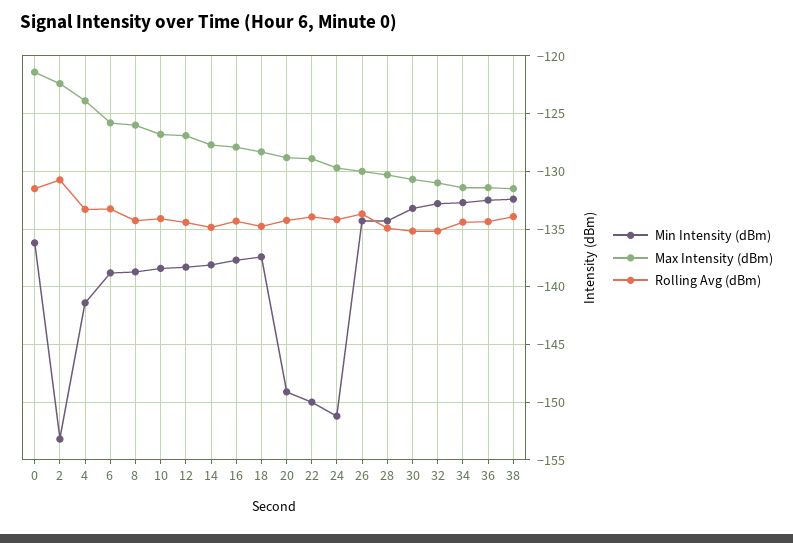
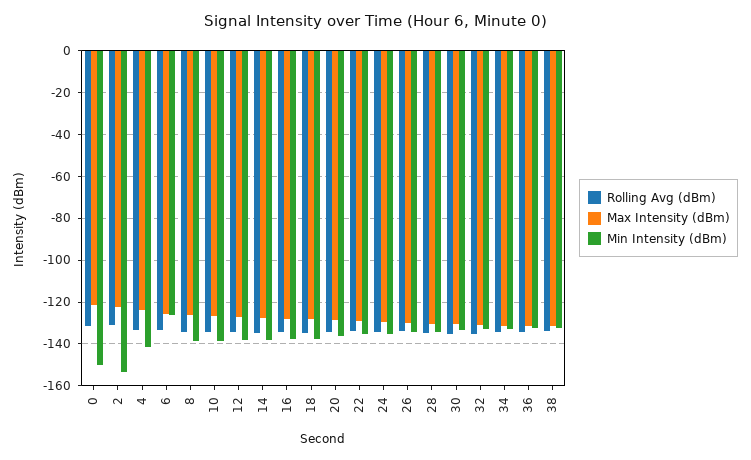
Min Intensity (dBm), 0: -136 -> -150
Min Intensity (dBm), 6: -139 -> -125
Min Intensity (dBm), 20: -149 -> -135
Min Intensity (dBm), 22: -150 -> -135
Min Intensity (dBm), 24: -151 -> -135

